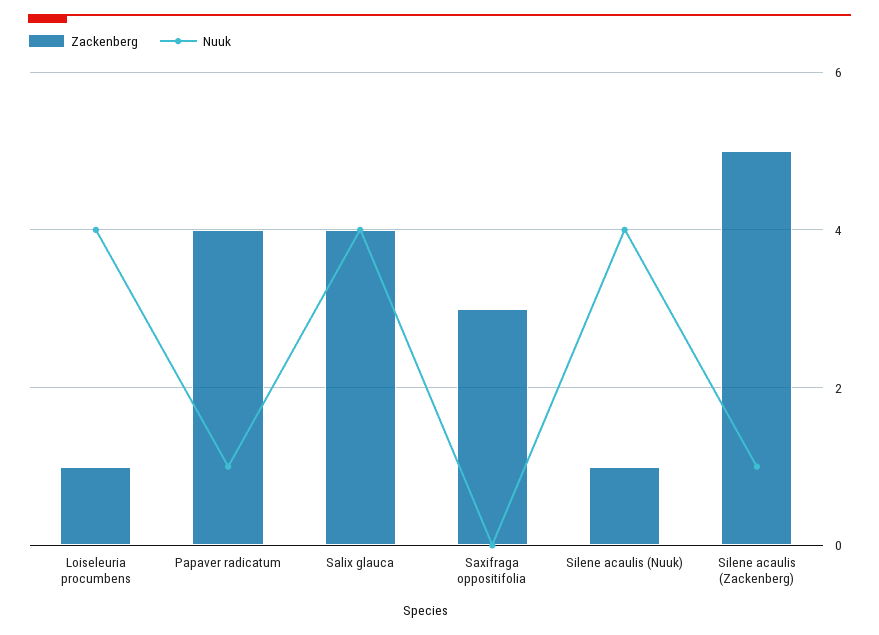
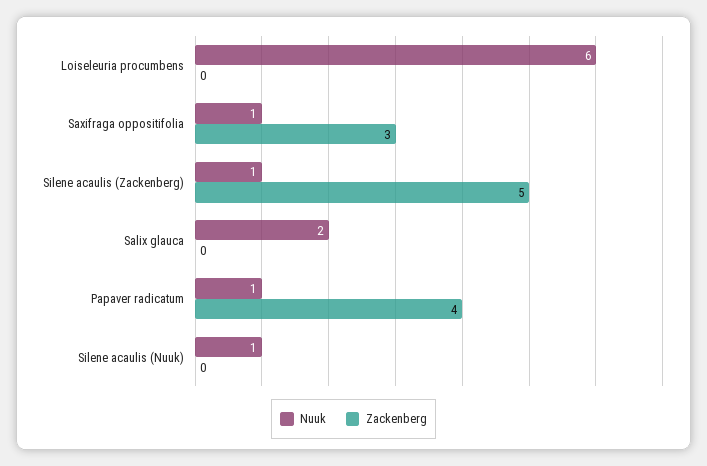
Zackenberg, Loiseleuria procumbens: 1 -> 0
Nuuk, Loiseleuria procumbens: 4 -> 6
Zackenberg, Salix glauca: 4 -> 0
Nuuk, Salix glauca: 4 -> 2
Nuuk, Saxifraga oppositifolia: 0 -> 1
Zackenberg, Silene acaulis (Nuuk): 1 -> 0
Nuuk, Silene acaulis (Nuuk): 4 -> 1

